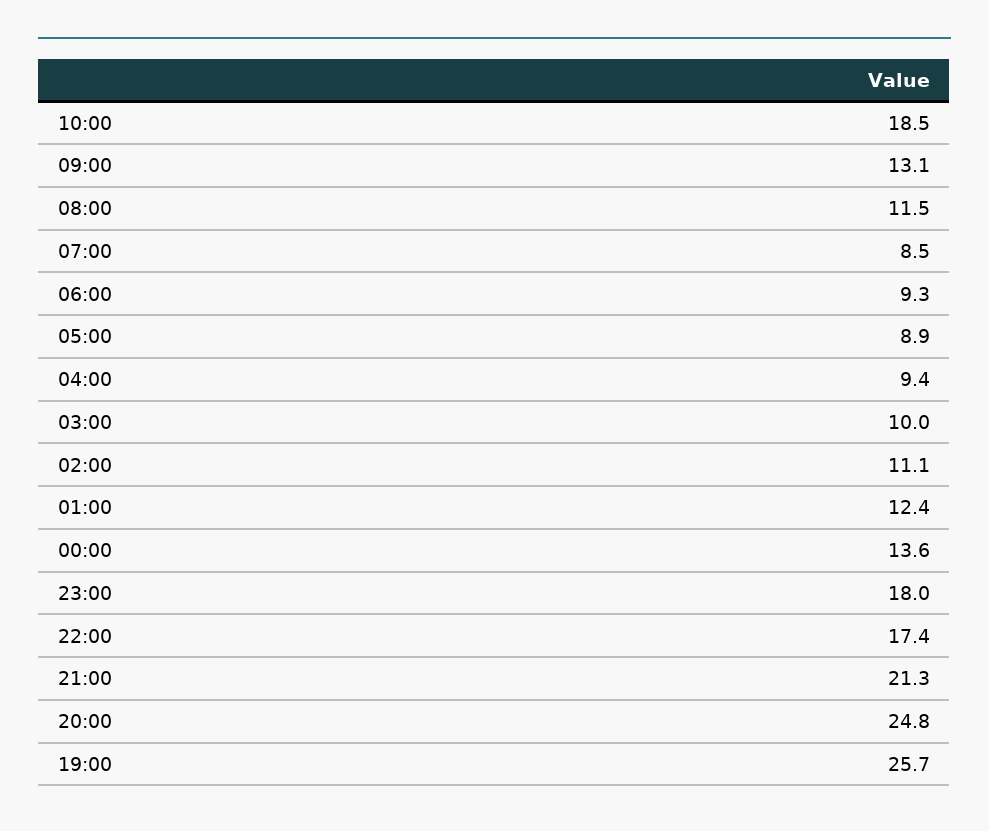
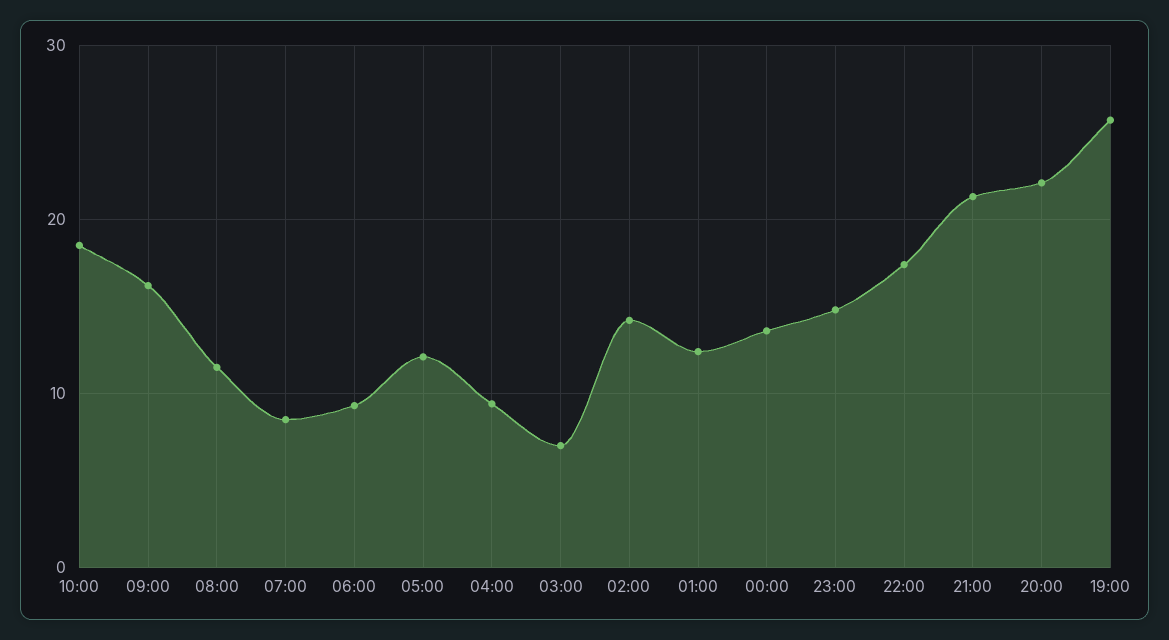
09:00: 13.1 -> 16
05:00: 8.9 -> 12
03:00: 10 -> 7
02:00: 11.1 -> 14
23:00: 18 -> 15
20:00: 24.8 -> 22

